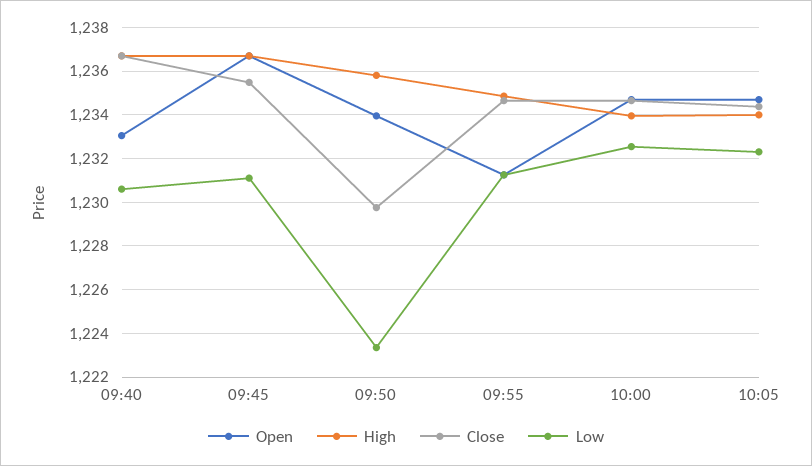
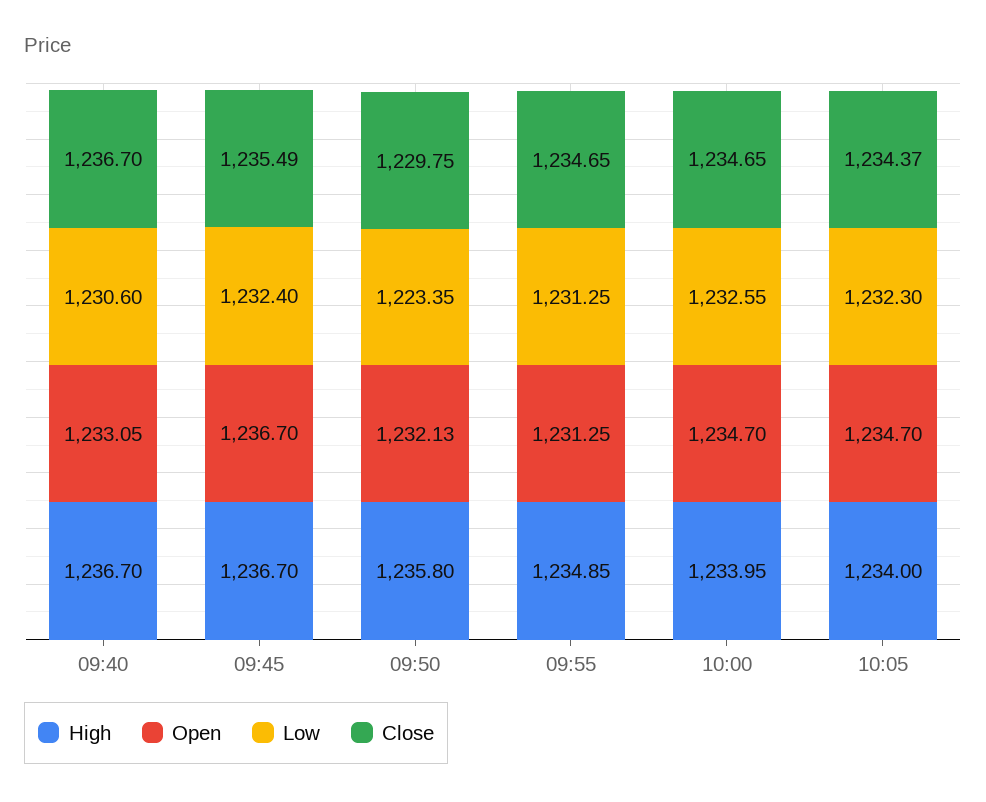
Low, 09:45: 1231 -> 1232.4
Open, 09:50: 1234 -> 1232.13

